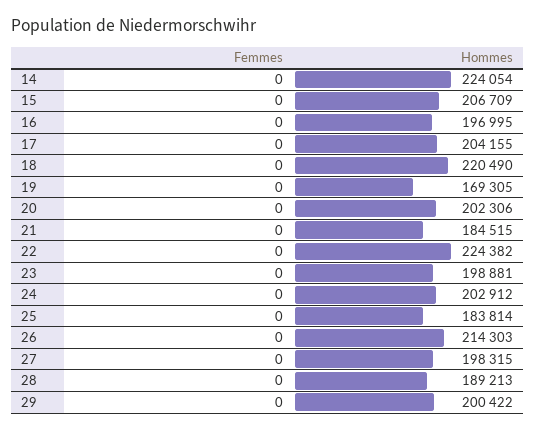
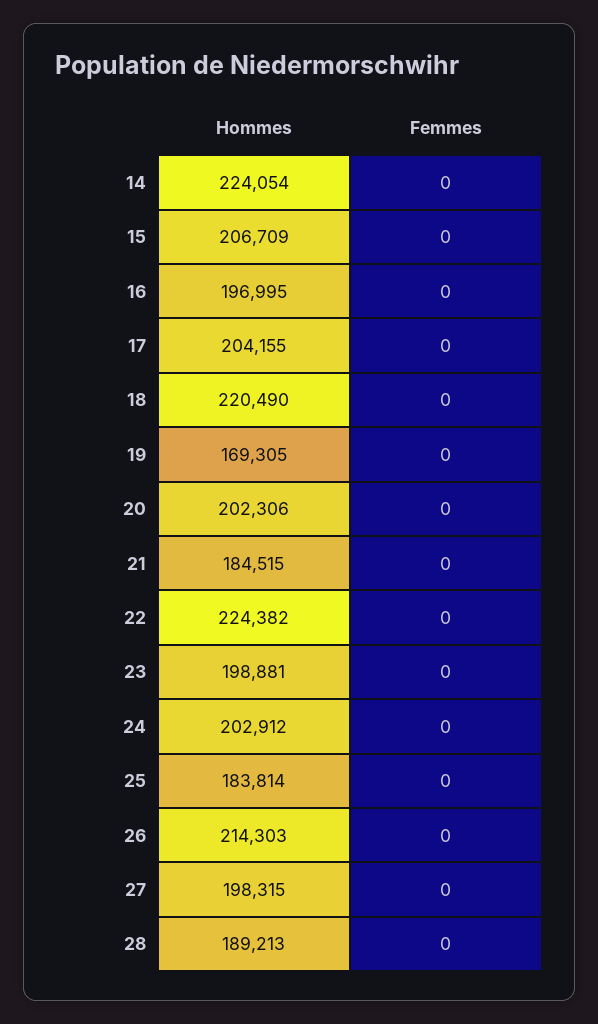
Femmes, 29: 0 -> none
Hommes, 29: 200422 -> none

